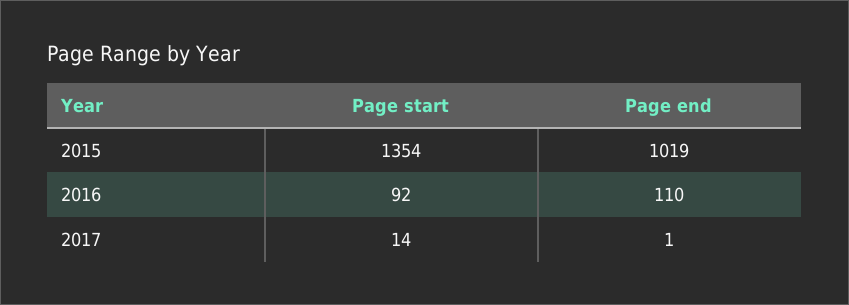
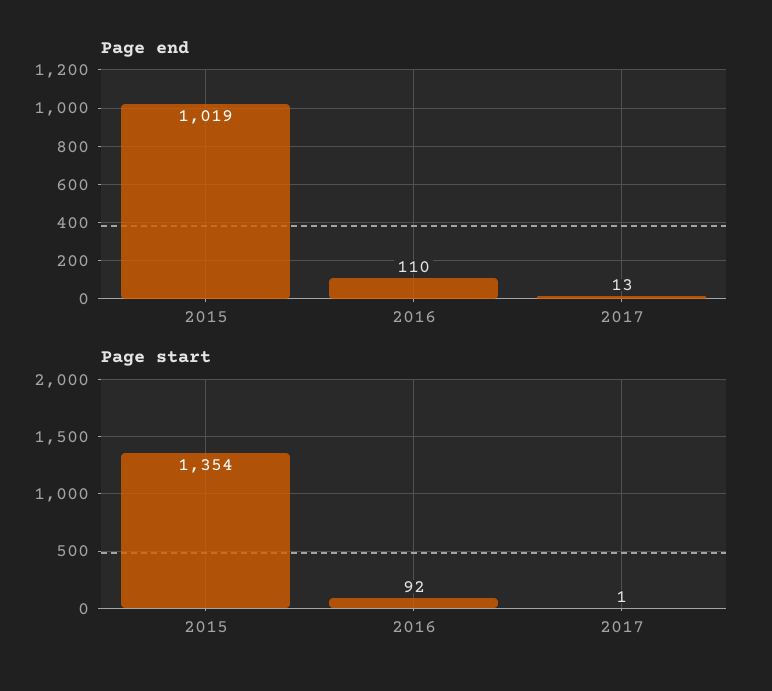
Page start, 2017: 14 -> 1
Page end, 2017: 1 -> 13

